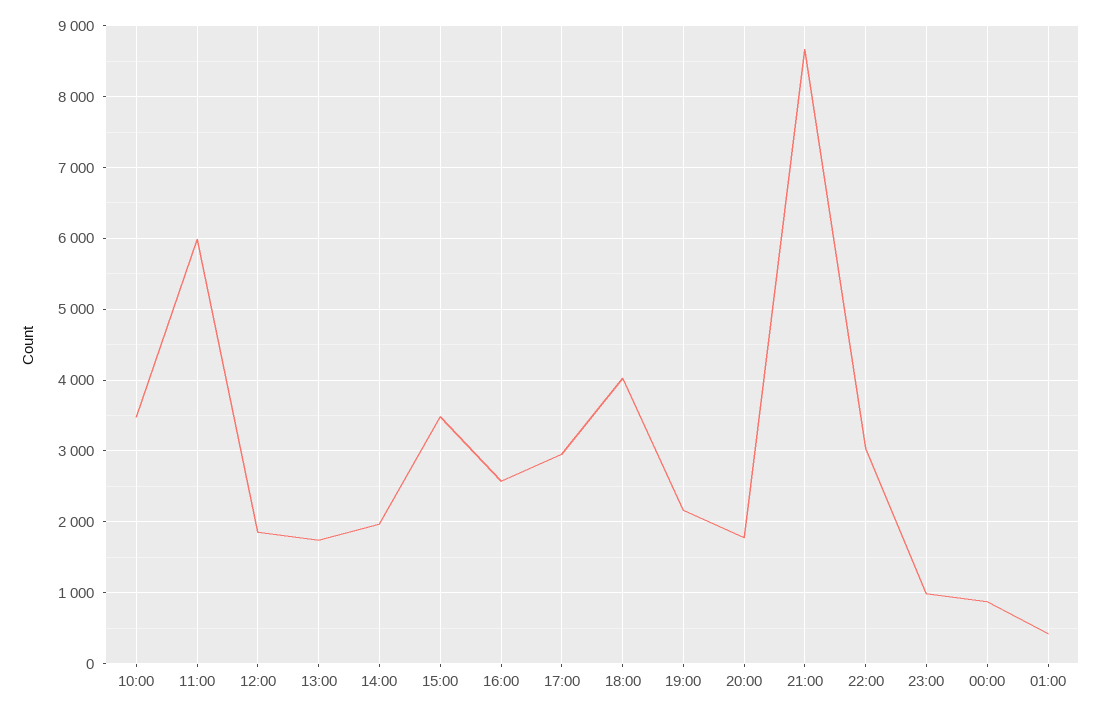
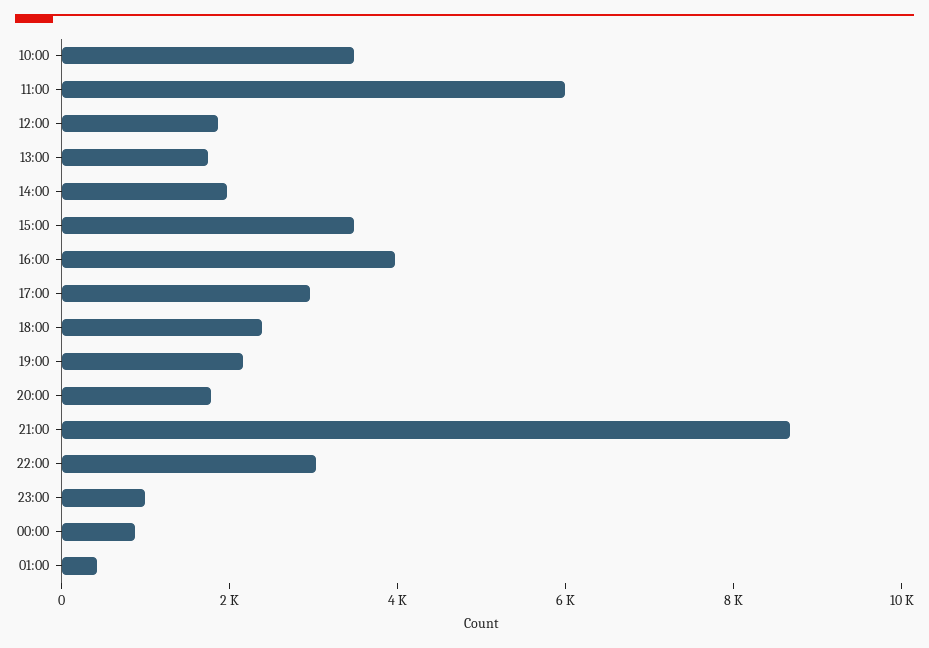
16:00: 2600 -> 4000
18:00: 4000 -> 2500

